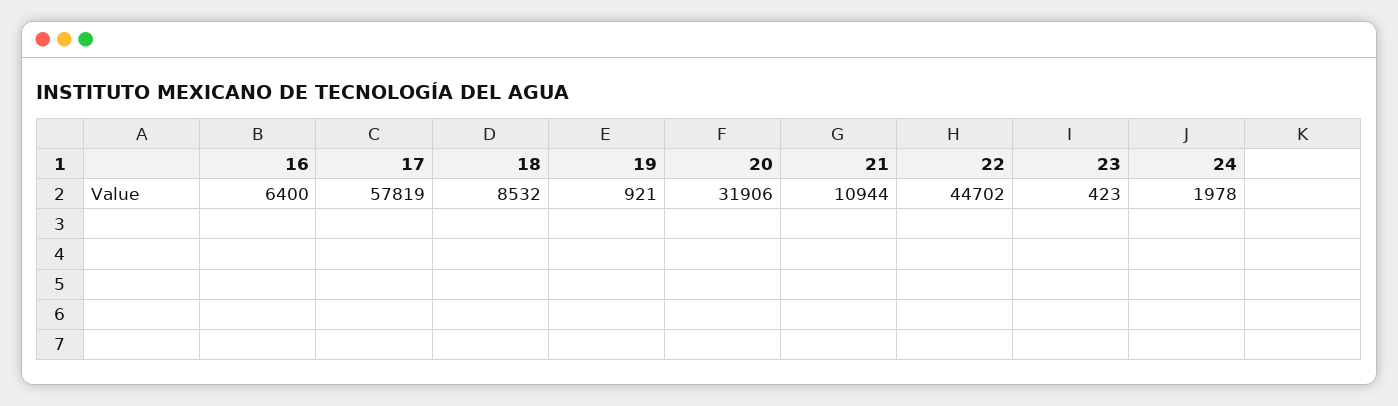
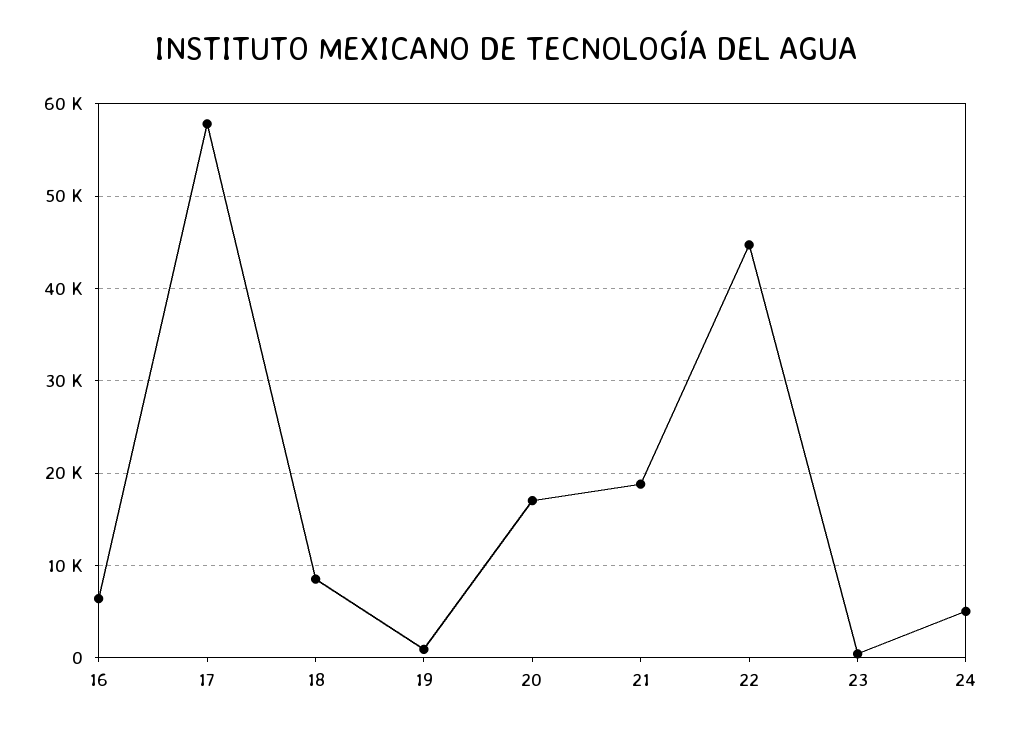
20: 31906 -> 17000
21: 10944 -> 19000
24: 1978 -> 5000

